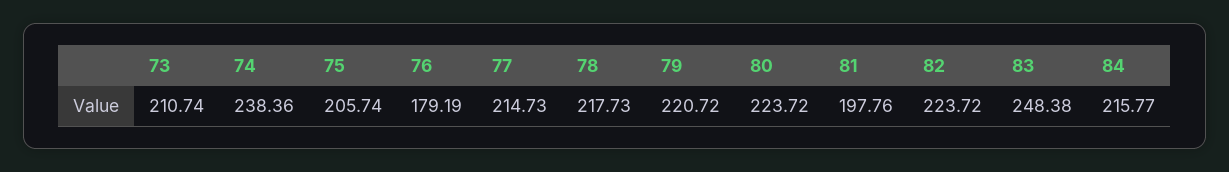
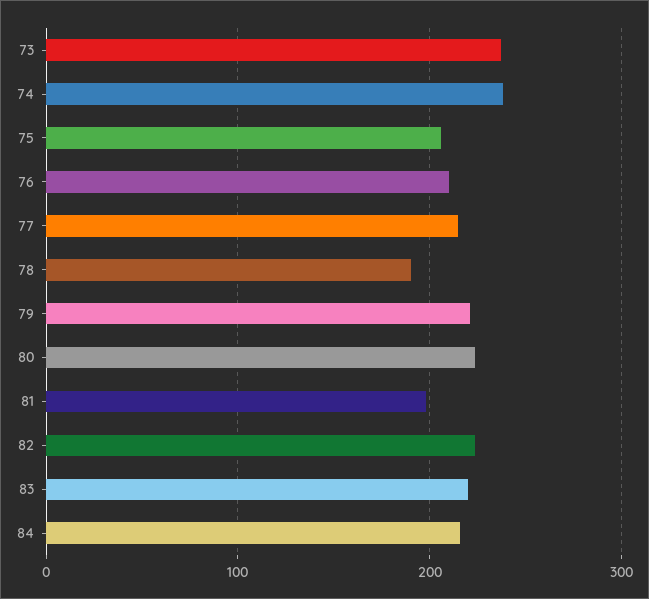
73: 210.74 -> 240
76: 179.19 -> 210
78: 217.73 -> 190
83: 248.38 -> 220

